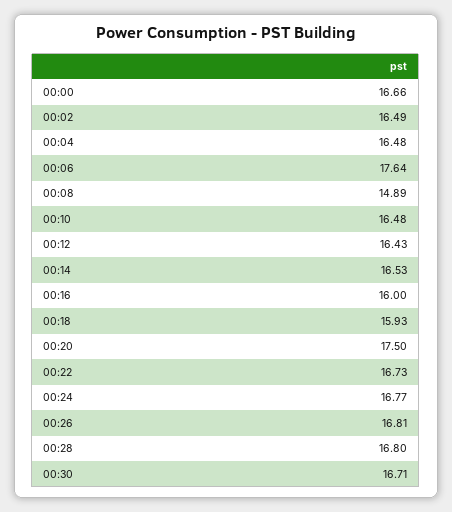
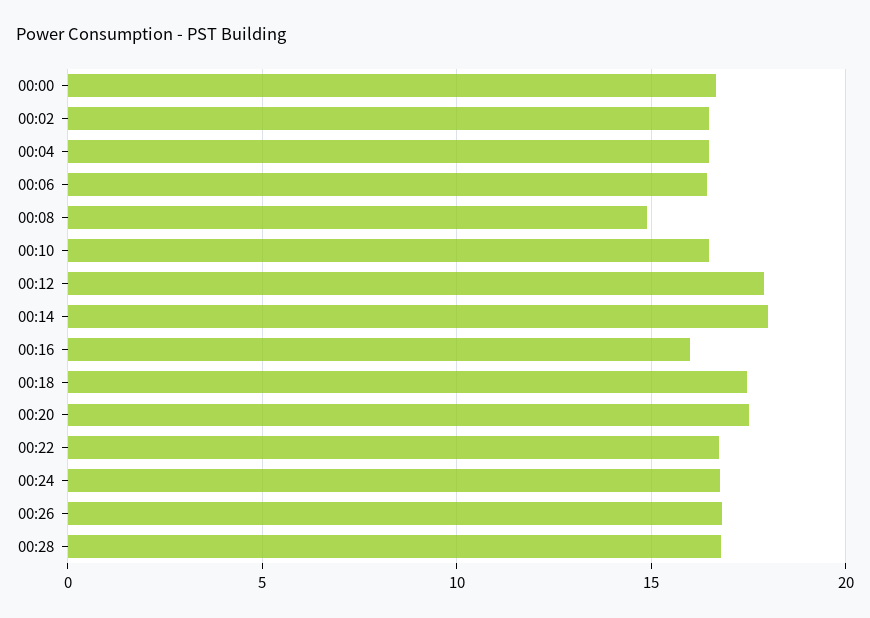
00:06: 17.64 -> 16.5
00:12: 16.43 -> 18
00:14: 16.53 -> 18
00:18: 15.93 -> 17.5
00:30: 16.71 -> none

